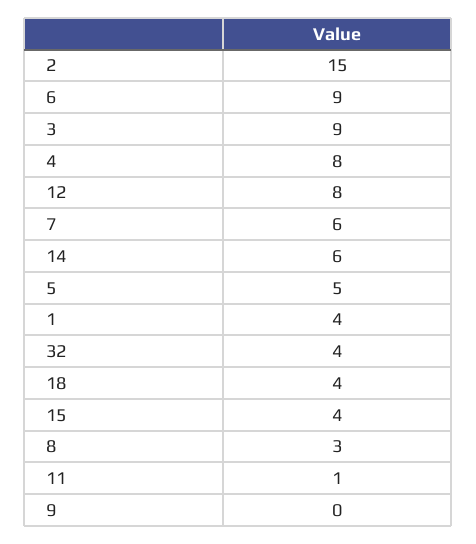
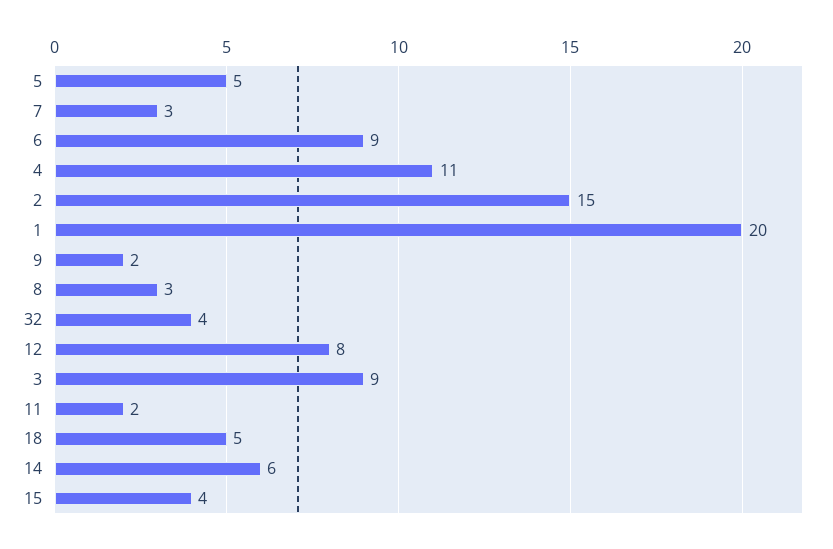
4: 8 -> 11
7: 6 -> 3
1: 4 -> 20
18: 4 -> 5
11: 1 -> 2
9: 0 -> 2

